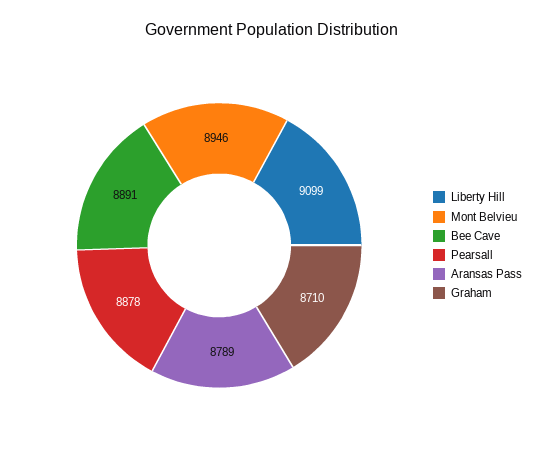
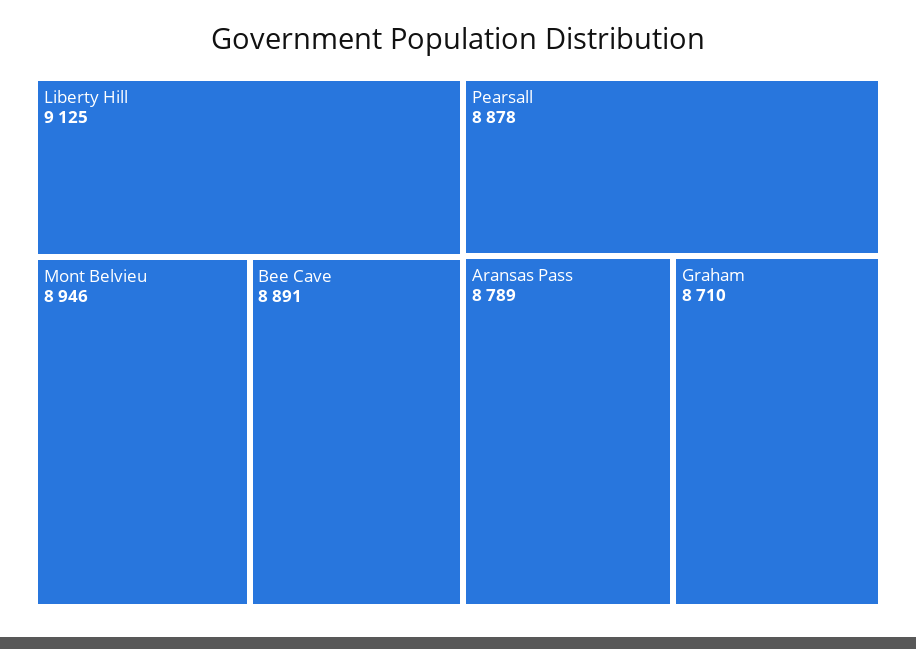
Liberty Hill: 9099 -> 9125

